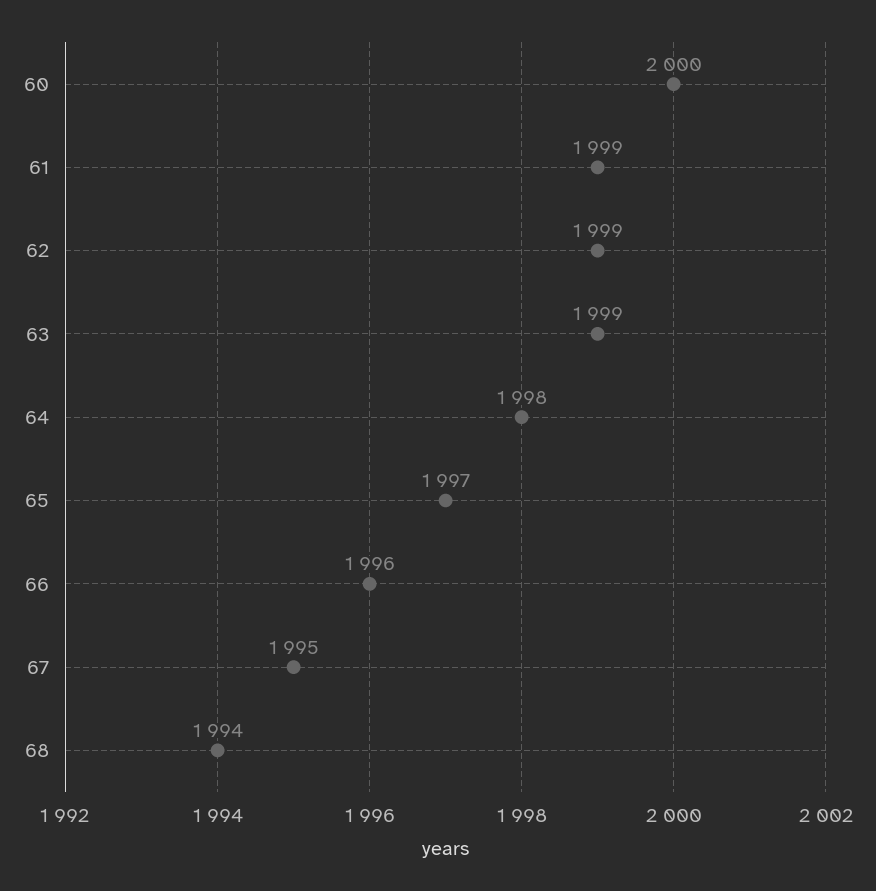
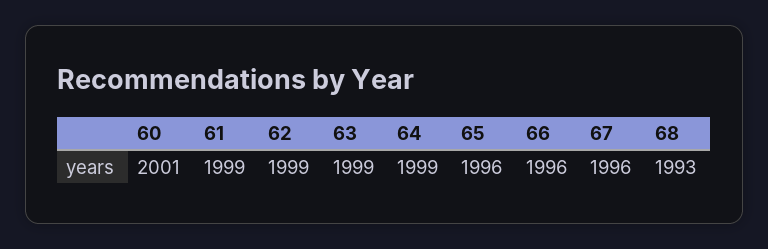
60: 2000 -> 2001
64: 1998 -> 1999
65: 1997 -> 1996
67: 1995 -> 1996
68: 1994 -> 1993

